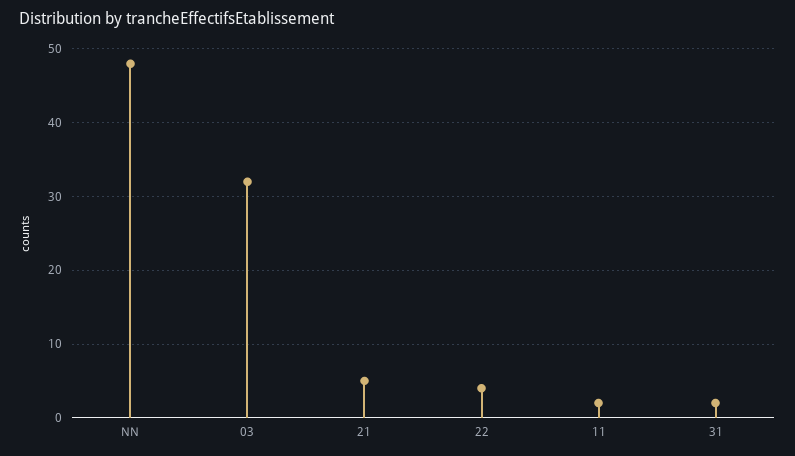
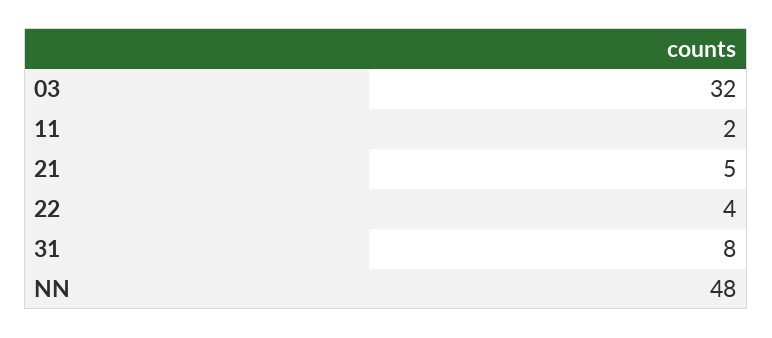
31: 2 -> 8

